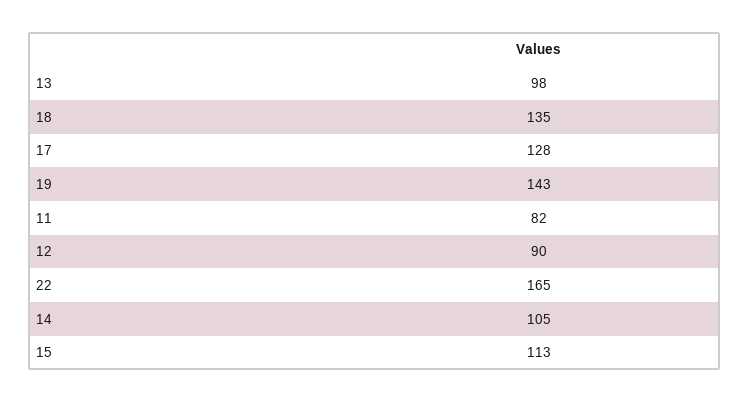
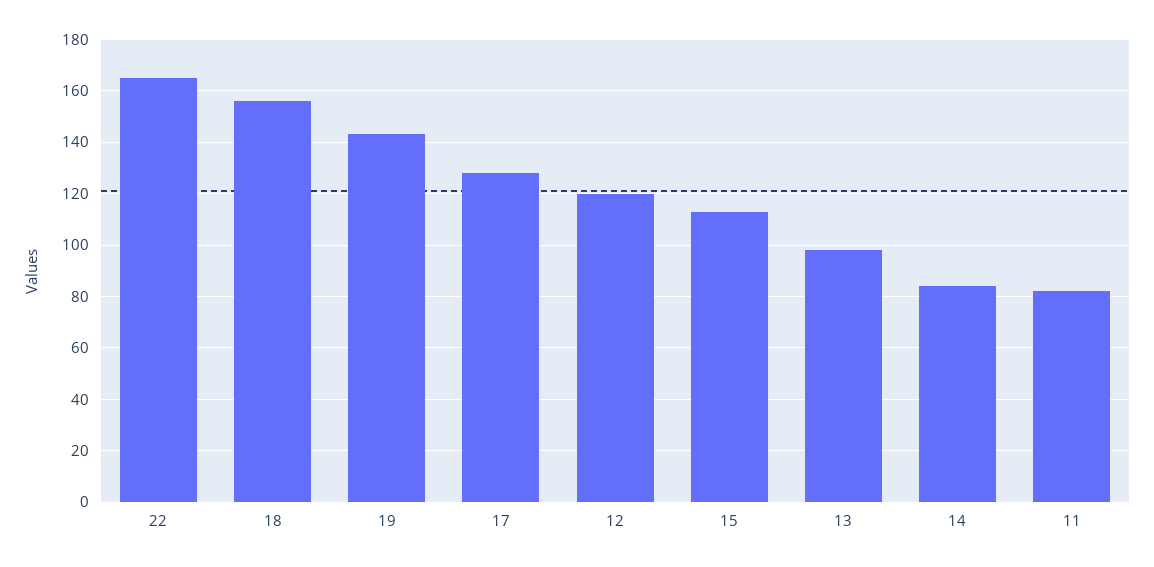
18: 135 -> 155
12: 90 -> 120
14: 105 -> 85

